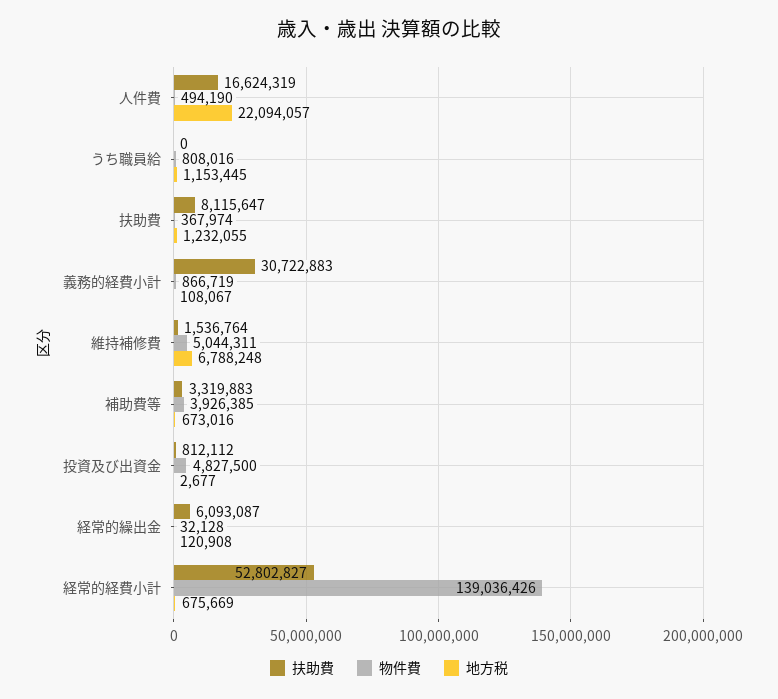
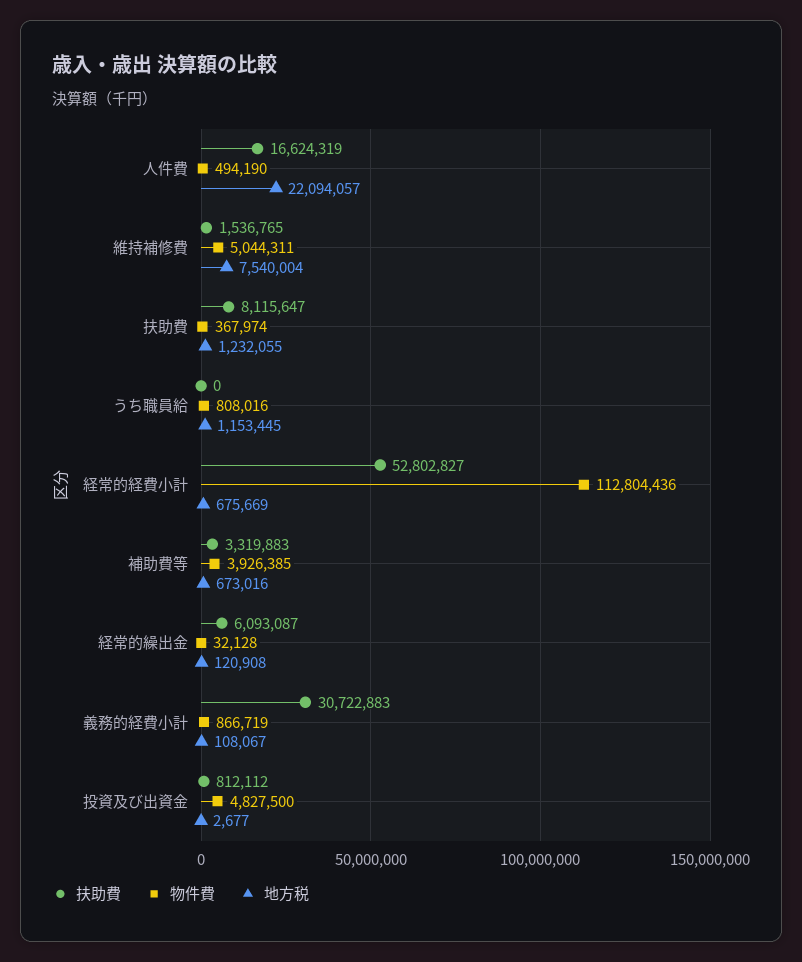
扶助費, 維持補修費: 1536764 -> 1536765
地方税, 維持補修費: 6788248 -> 7540004
物件費, 経常的経費小計: 139036426 -> 112804436

